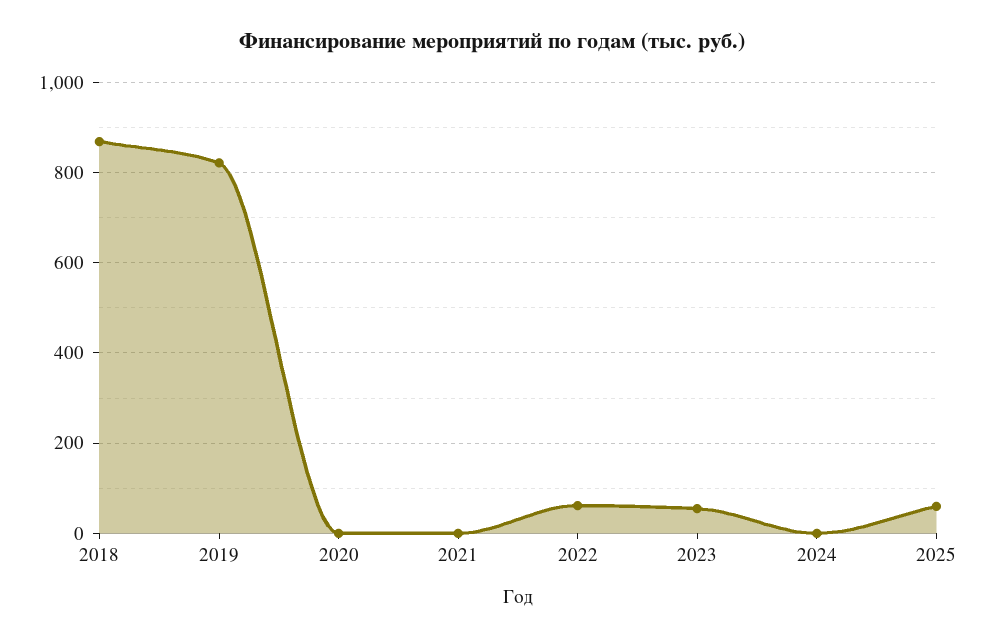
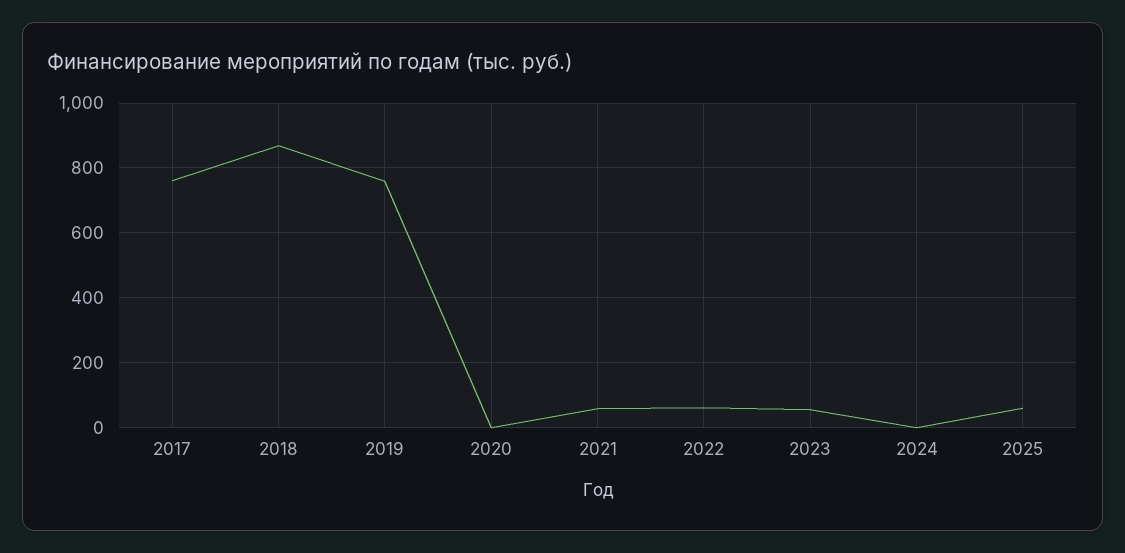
2019: 820 -> 760
2021: 0 -> 60
2017: none -> 760

